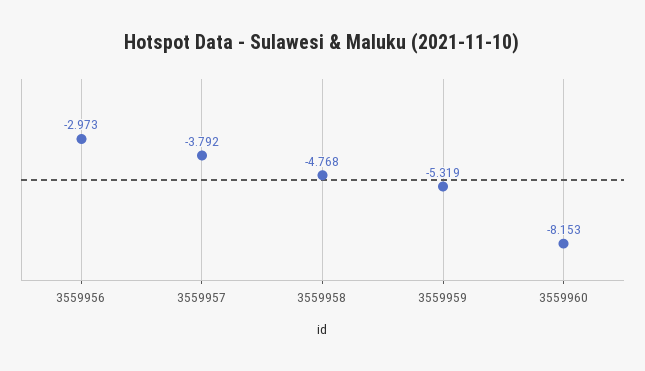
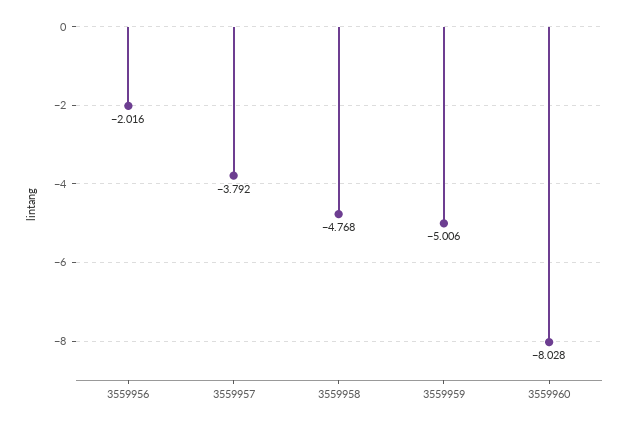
3559956: -2.973 -> -2.016
3559959: -5.319 -> -5.006
3559960: -8.153 -> -8.028

